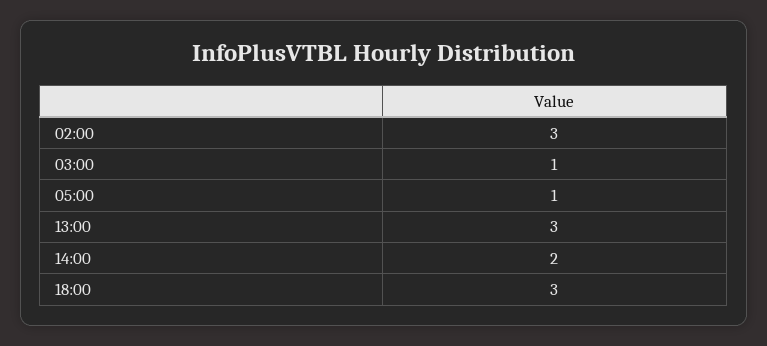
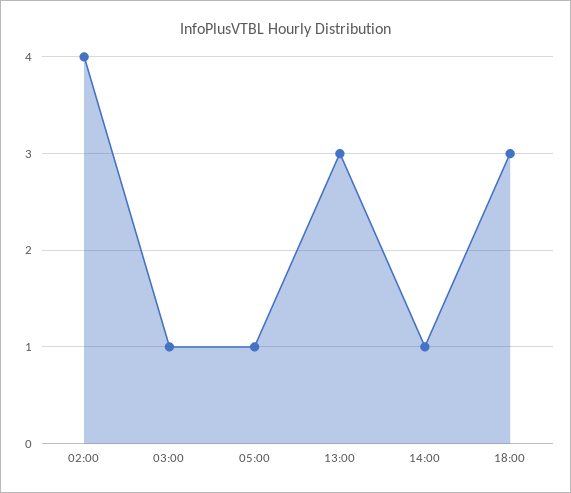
02:00: 3 -> 4
14:00: 2 -> 1

